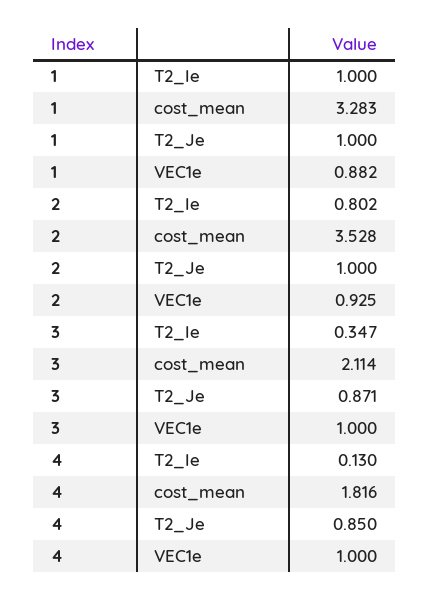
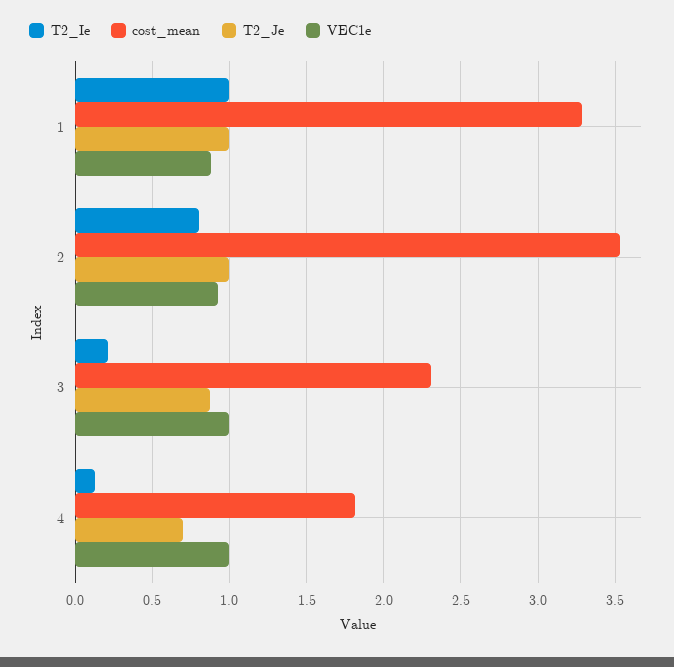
T2_Ie, 3: 0.347 -> 0.2
cost_mean, 3: 2.114 -> 2.3
T2_Je, 4: 0.85 -> 0.7

